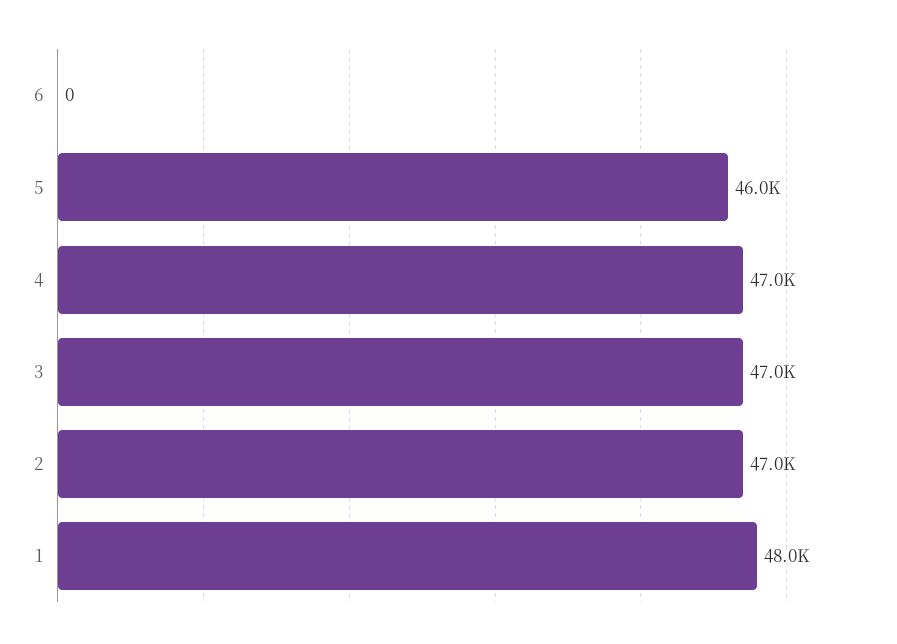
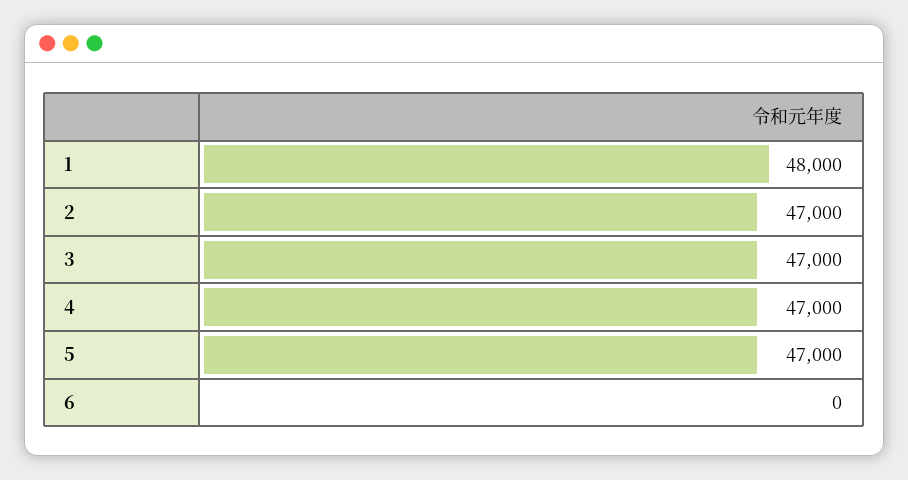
5: 46000 -> 47000

